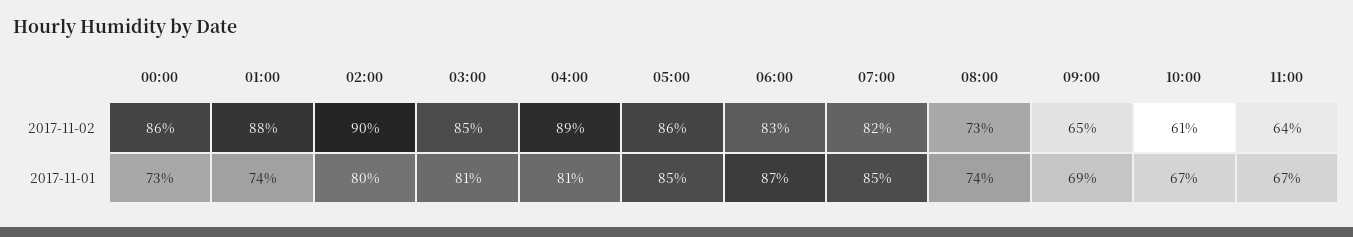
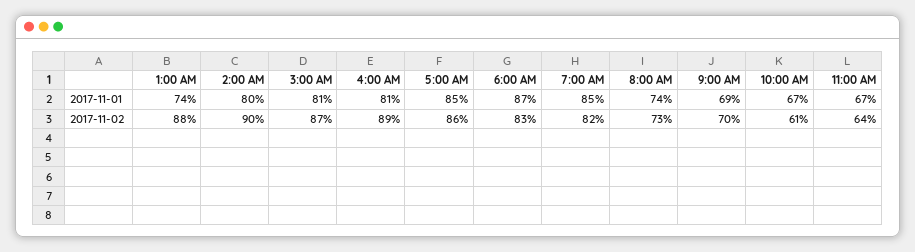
00:00, 2017-11-02: 86 -> none
03:00, 2017-11-02: 85 -> 87
09:00, 2017-11-02: 65 -> 70
00:00, 2017-11-01: 73 -> none

